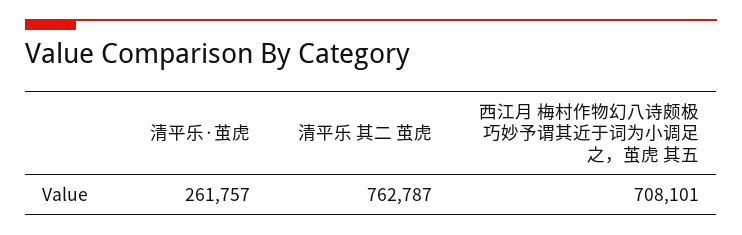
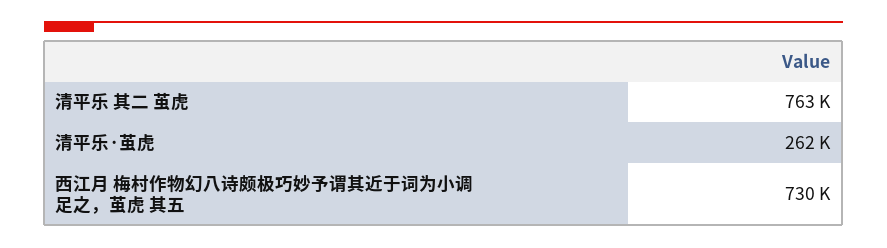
西江月 梅村作物幻八诗颇极巧妙予谓其近于词为小调足之，茧虎 其五: 708101 -> 730000

